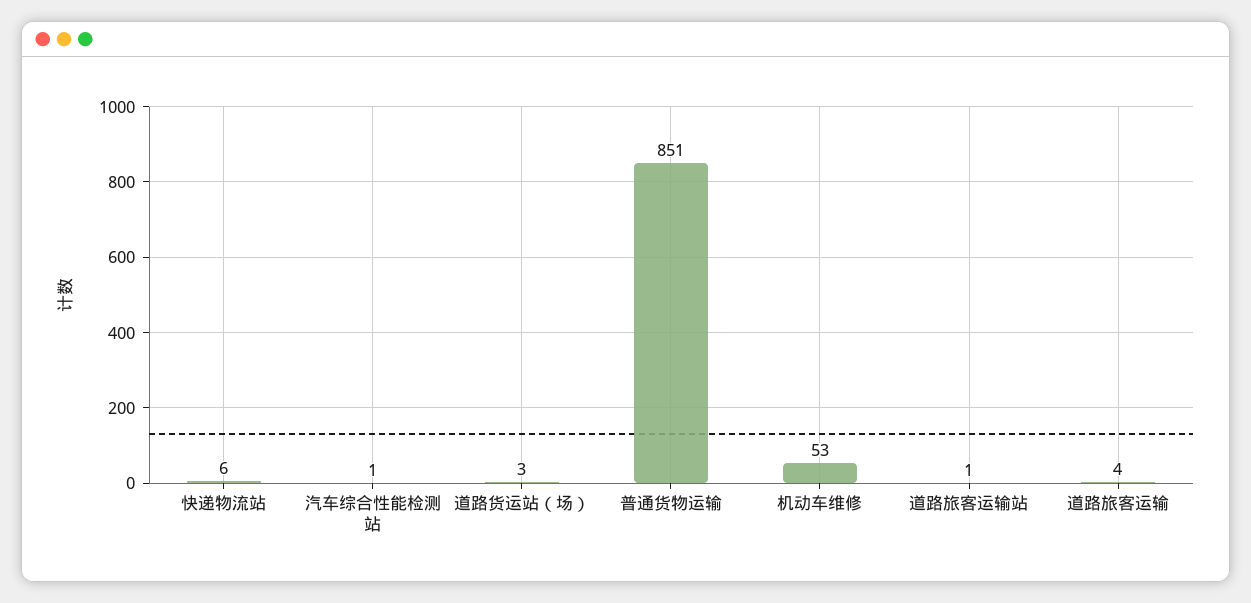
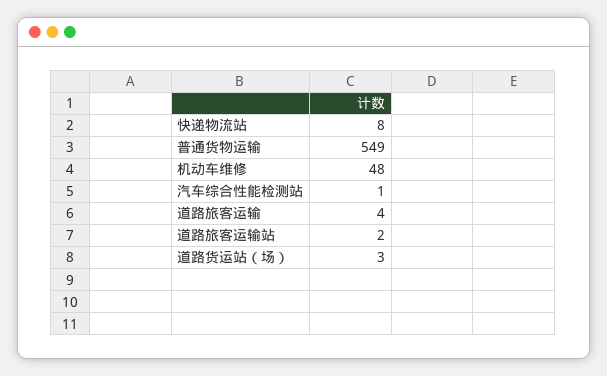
快递物流站: 6 -> 8
普通货物运输: 851 -> 549
机动车维修: 53 -> 48
道路旅客运输站: 1 -> 2

